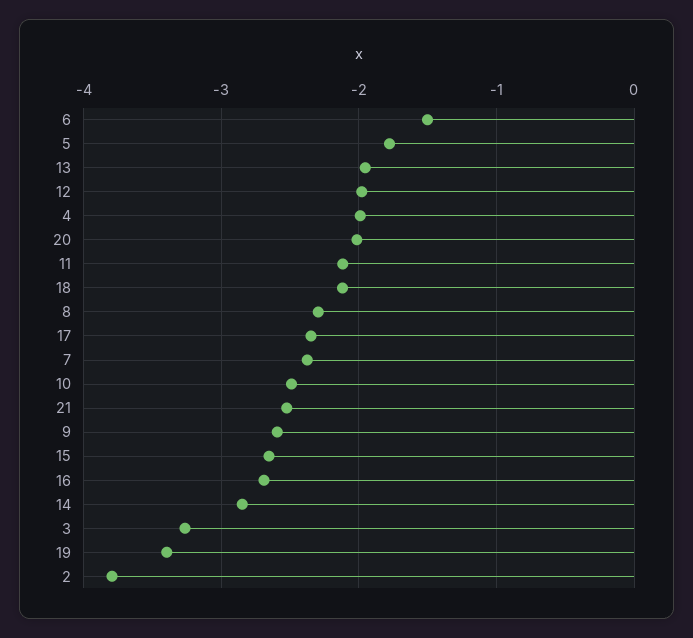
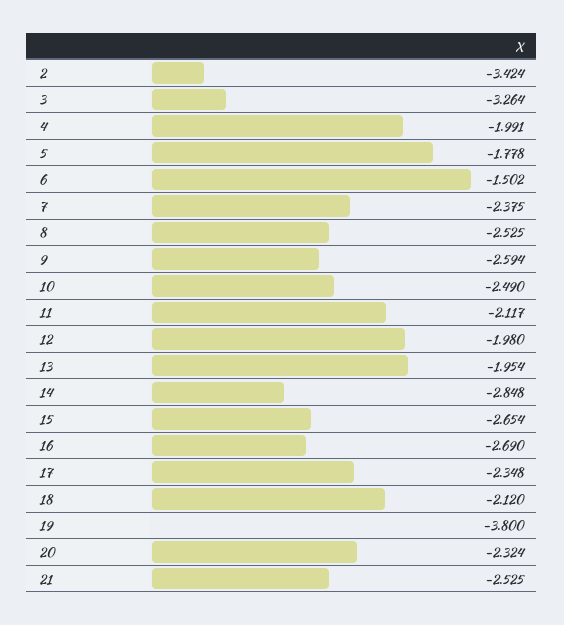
20: -2 -> -2.324
8: -2.3 -> -2.525
19: -3.4 -> -3.8
2: -3.8 -> -3.424

